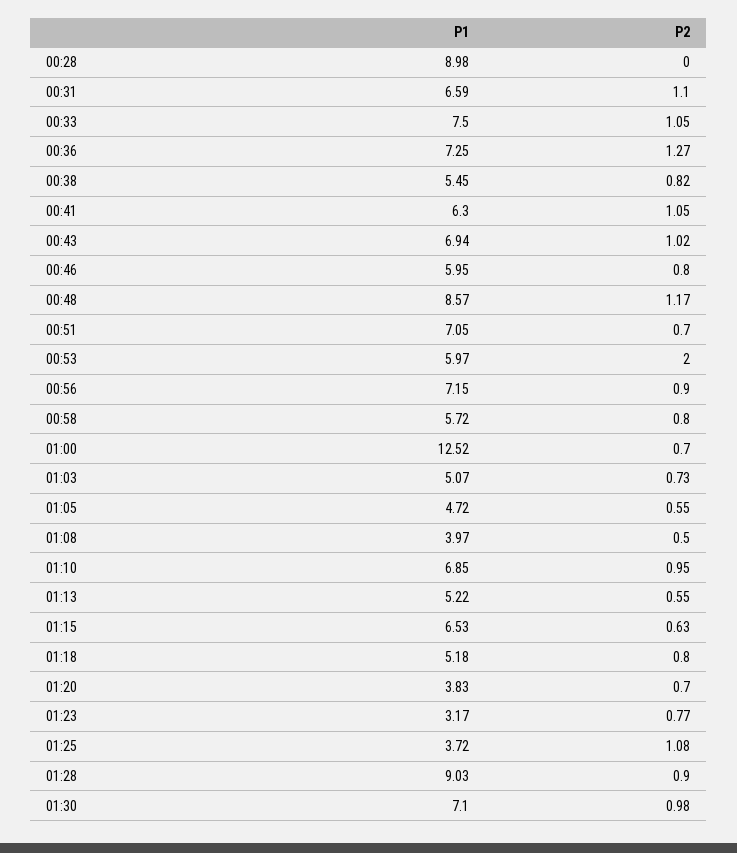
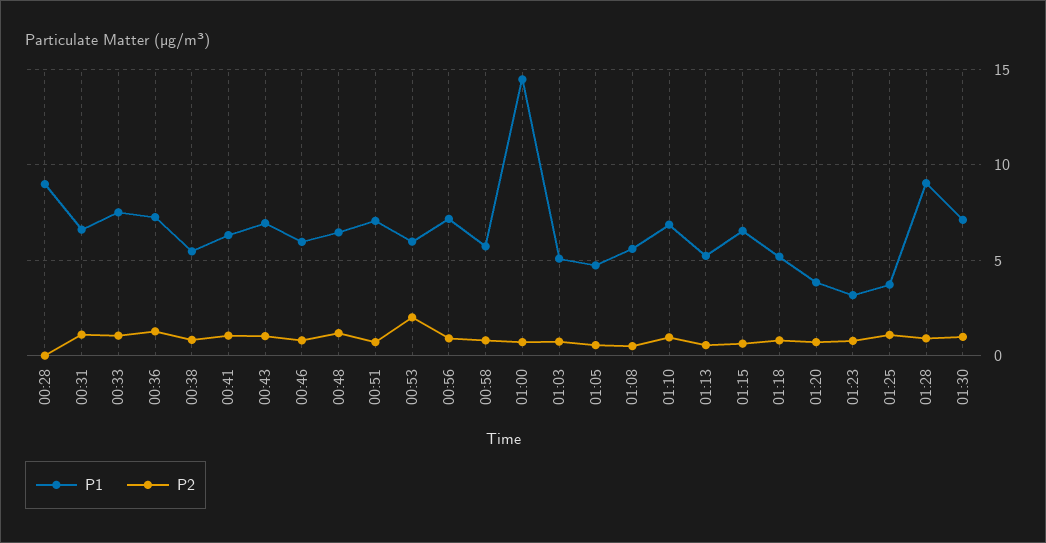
P1, 00:48: 8.57 -> 6.5
P1, 01:00: 12.52 -> 14.5
P1, 01:08: 3.97 -> 5.5

